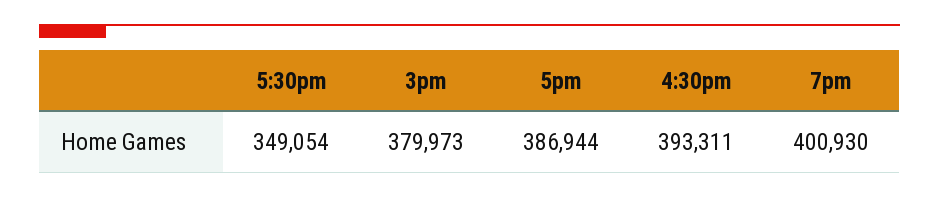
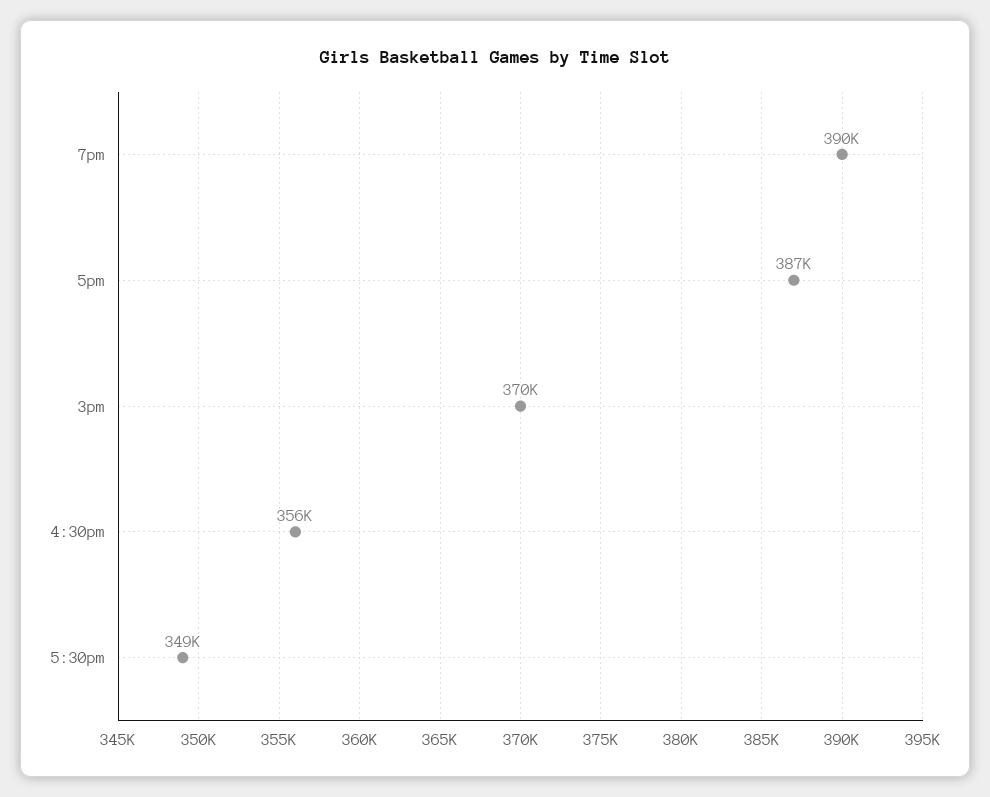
3pm: 379973 -> 370000
4:30pm: 393311 -> 356000
7pm: 400930 -> 390000

